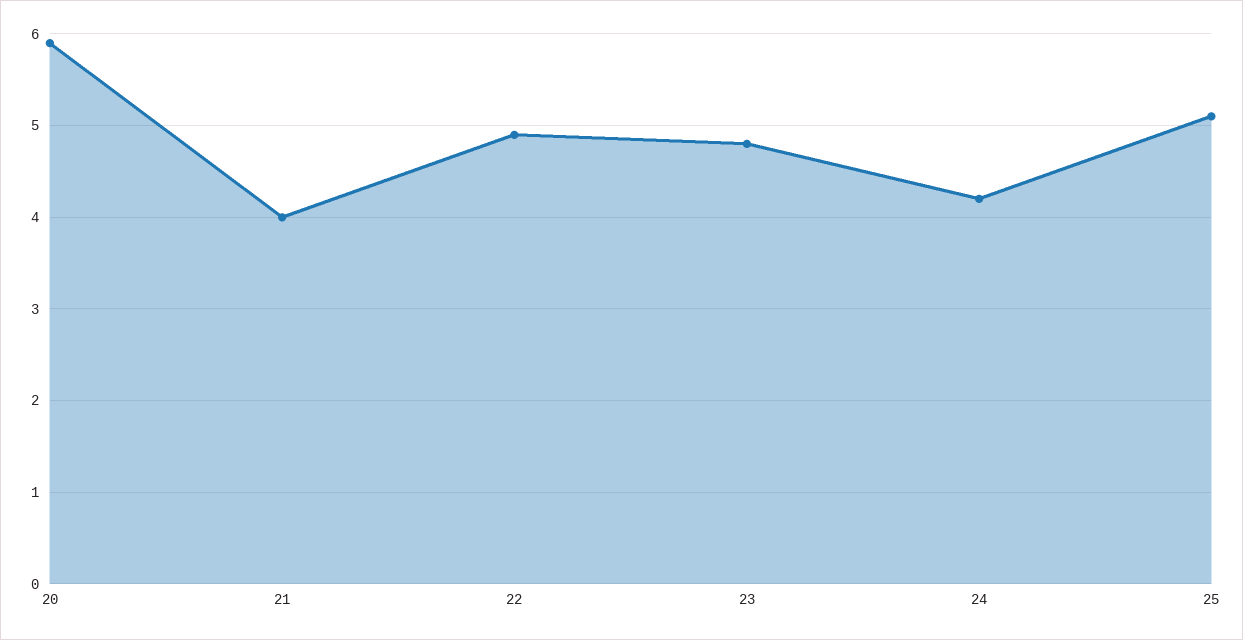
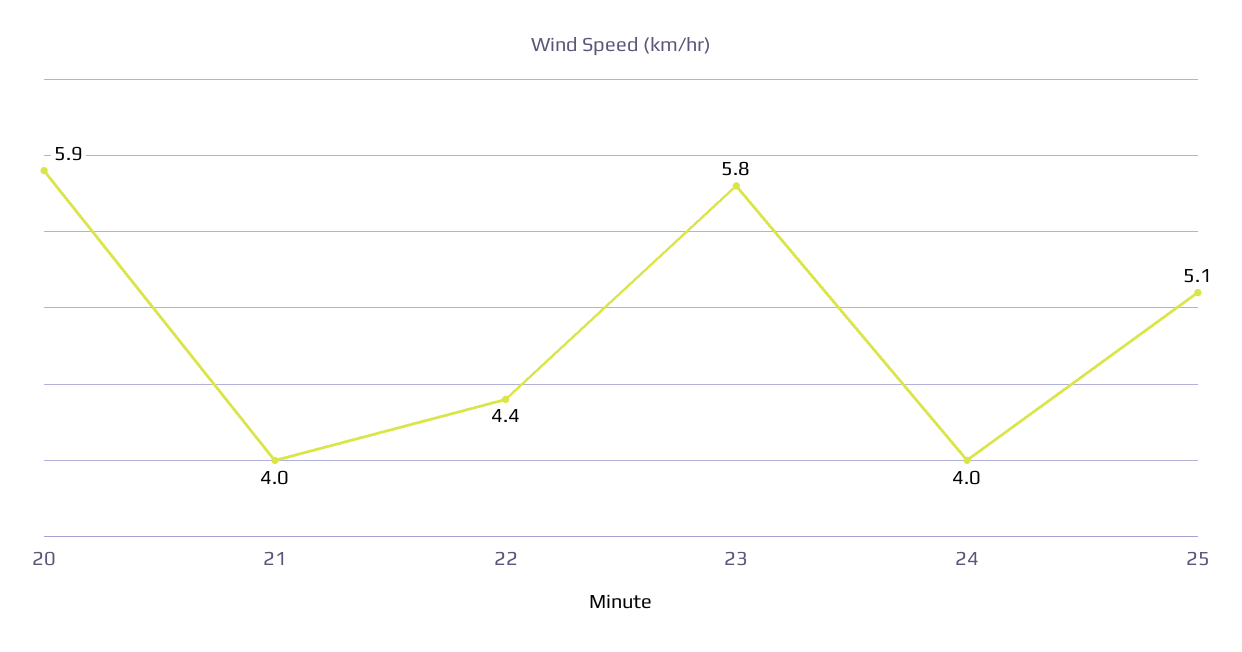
22: 4.9 -> 4.4
23: 4.8 -> 5.8
24: 4.2 -> 4

